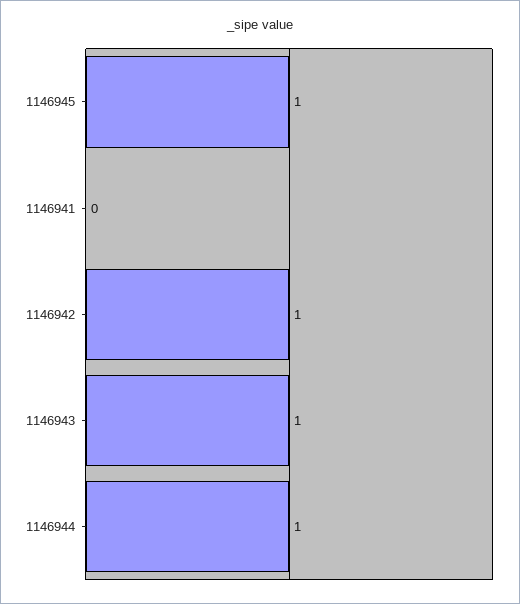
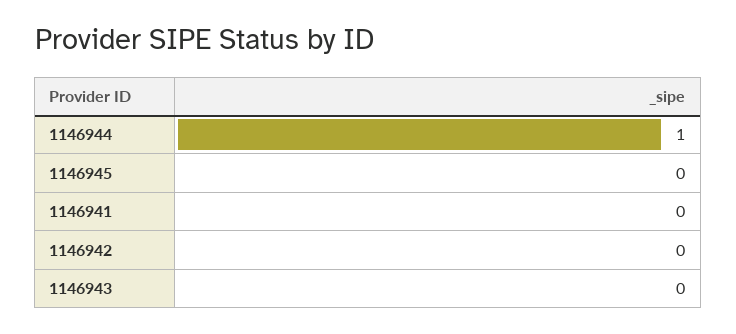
1146945: 1 -> 0
1146942: 1 -> 0
1146943: 1 -> 0

